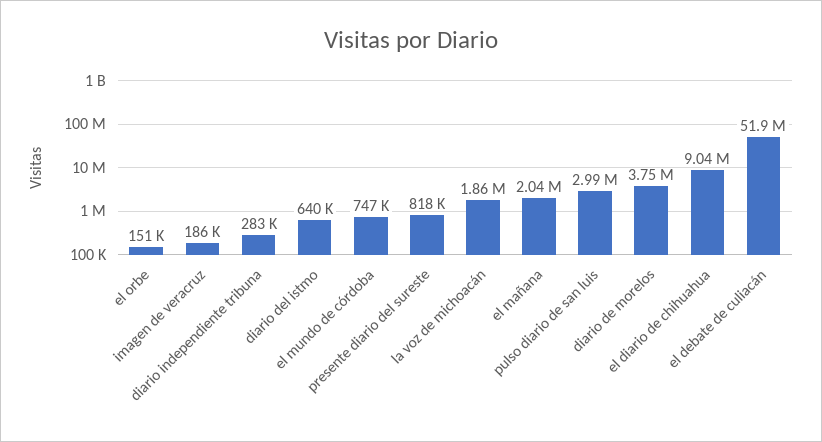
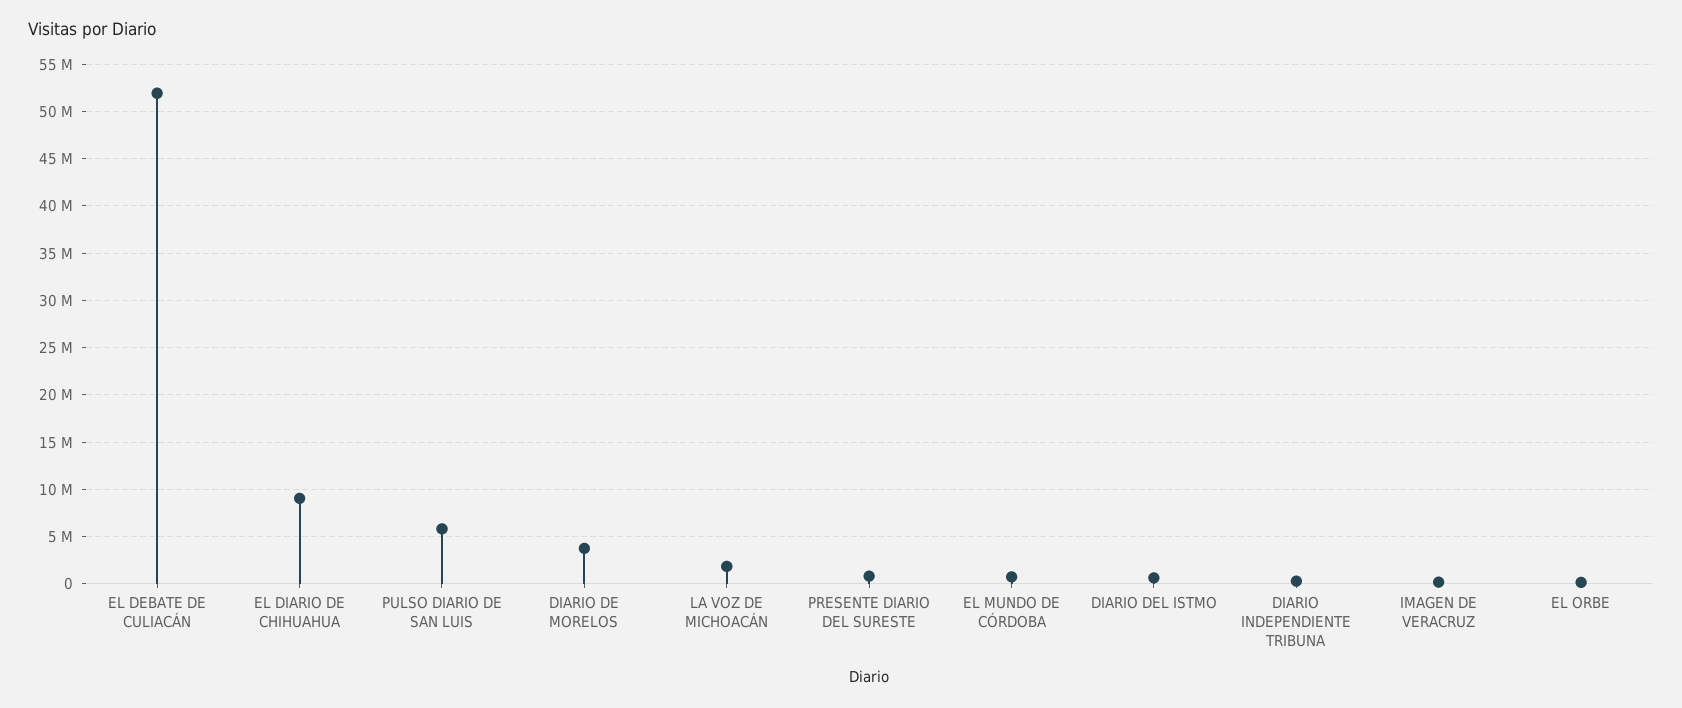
el mañana: 2040000 -> none
pulso diario de san luis: 2990000 -> 6000000

